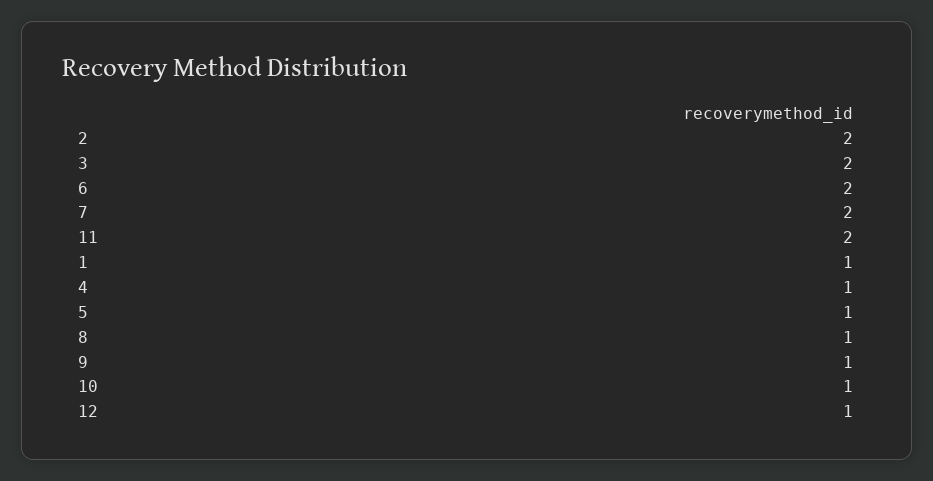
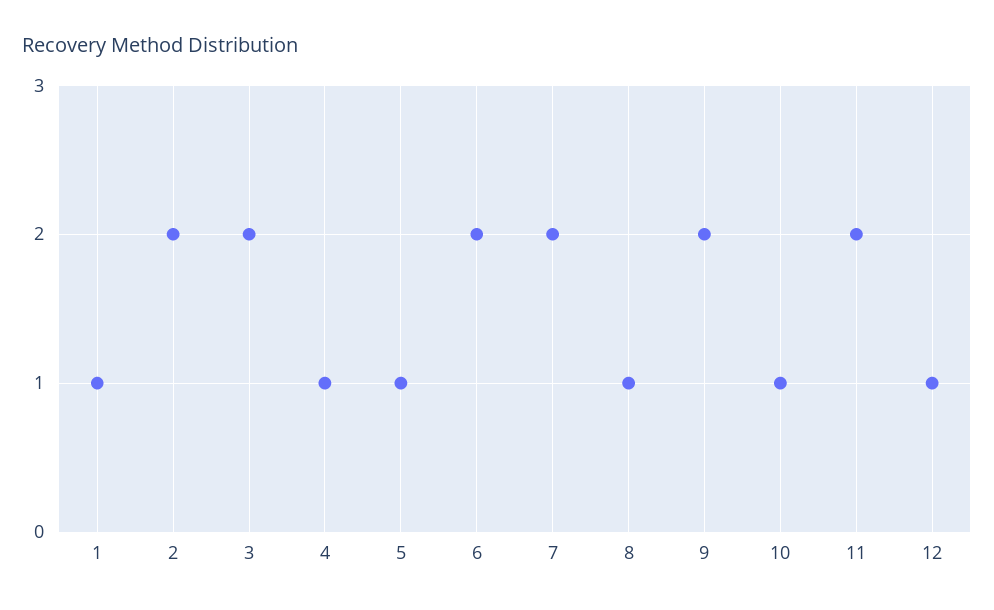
9: 1 -> 2

